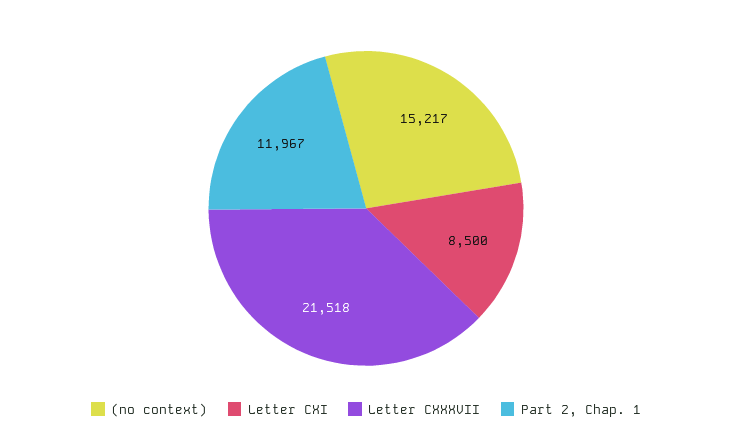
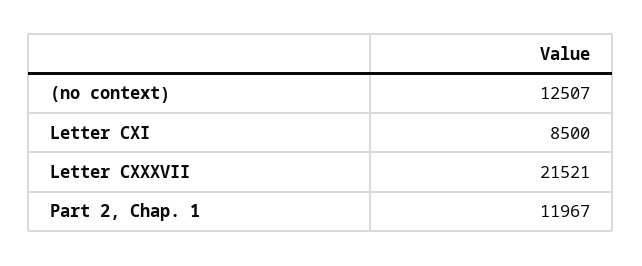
(no context): 15217 -> 12507
Letter CXXXVII: 21518 -> 21521

